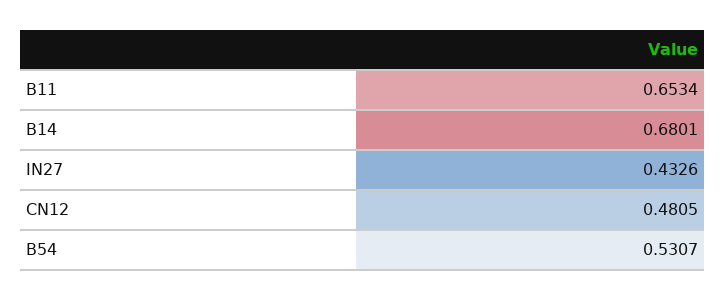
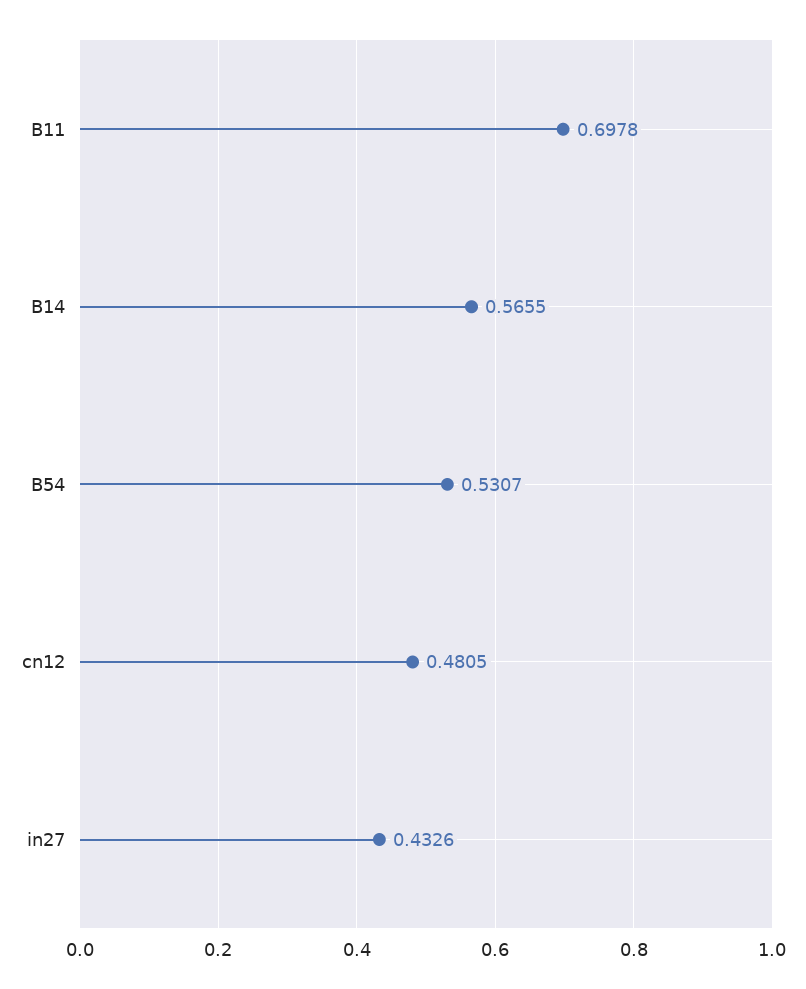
B11: 0.6534 -> 0.6978
B14: 0.6801 -> 0.5655

